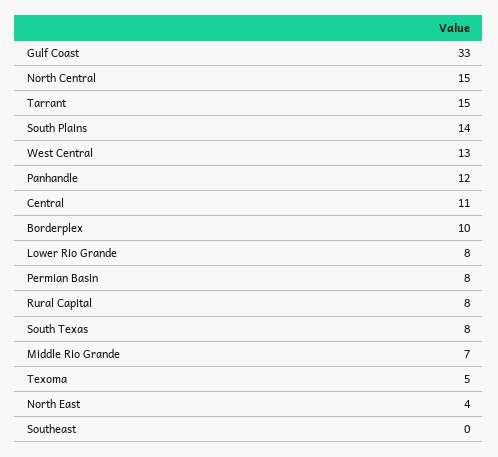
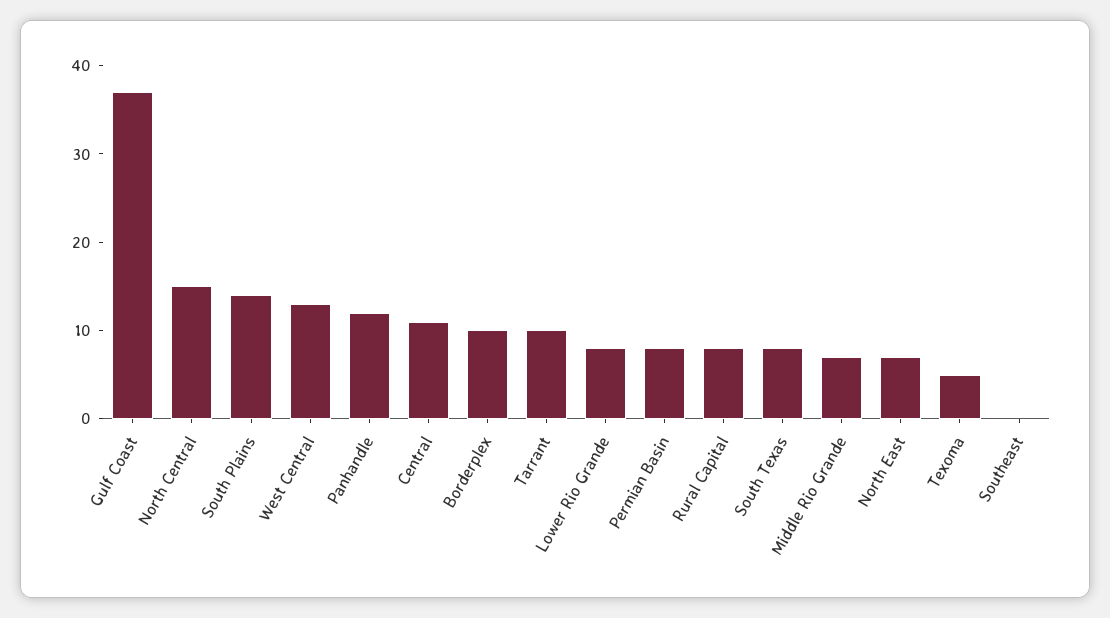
Gulf Coast: 33 -> 37
Tarrant: 15 -> 10
North East: 4 -> 7

